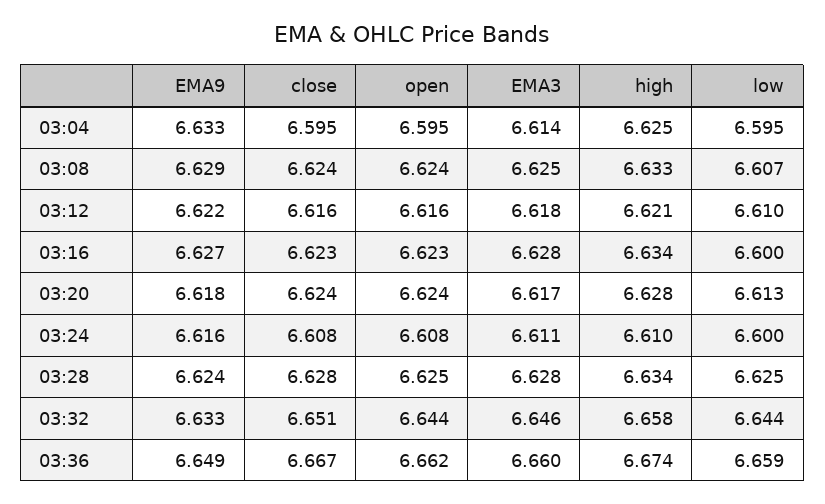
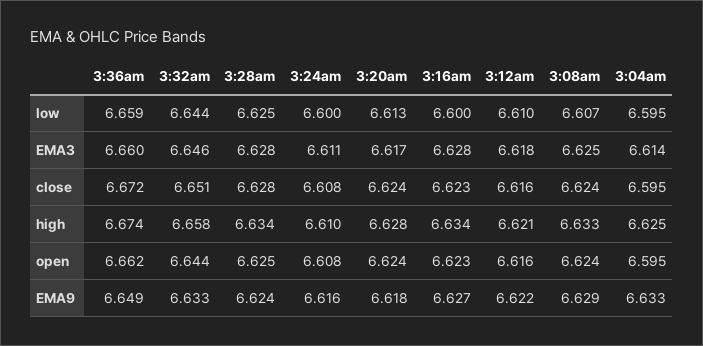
close, 03:36: 6.667 -> 6.672

